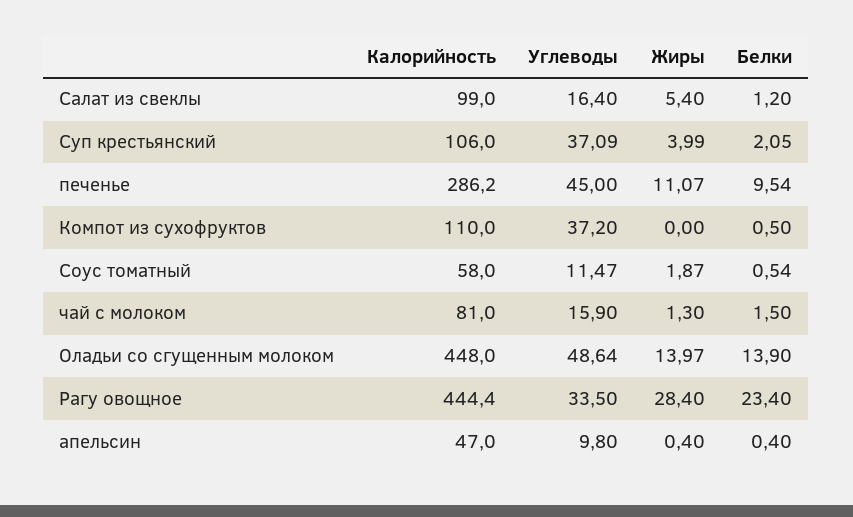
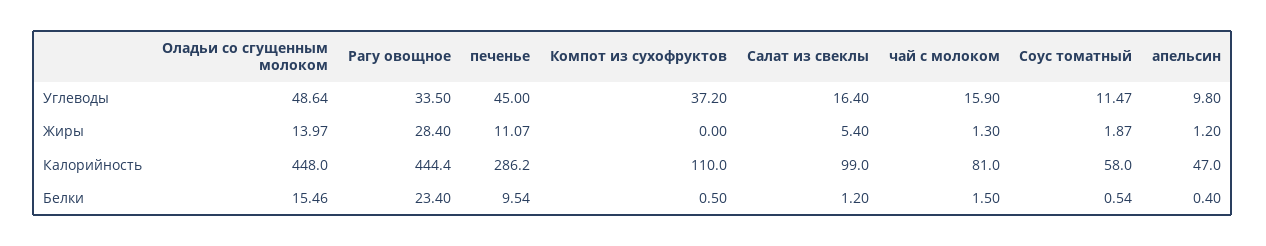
Калорийность, Суп крестьянский: 106 -> none
Углеводы, Суп крестьянский: 37.09 -> none
Жиры, Суп крестьянский: 3.99 -> none
Белки, Суп крестьянский: 2.05 -> none
Белки, Оладьи со сгущенным молоком: 13.9 -> 15.46
Жиры, апельсин: 0.4 -> 1.2

